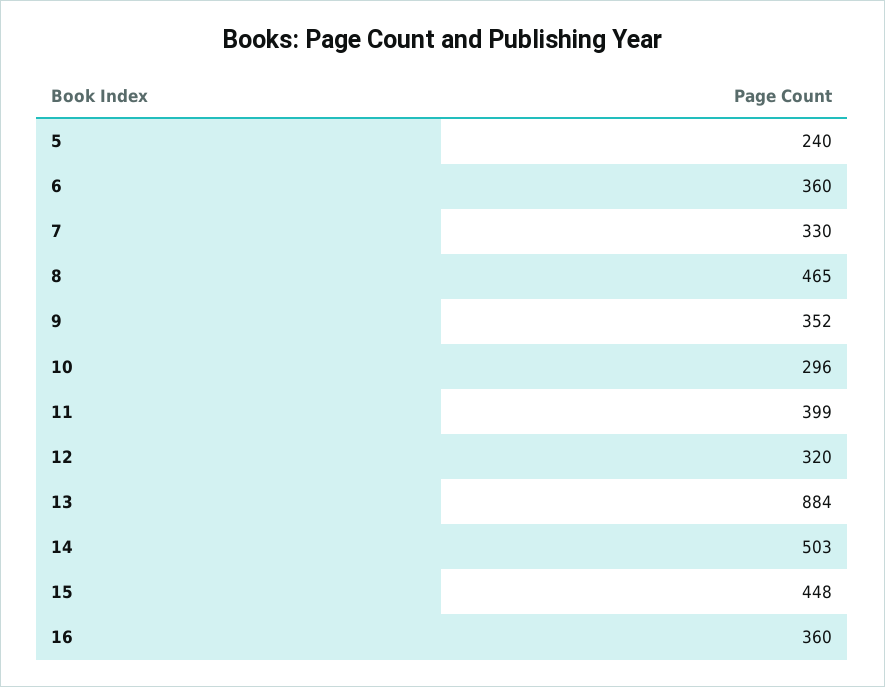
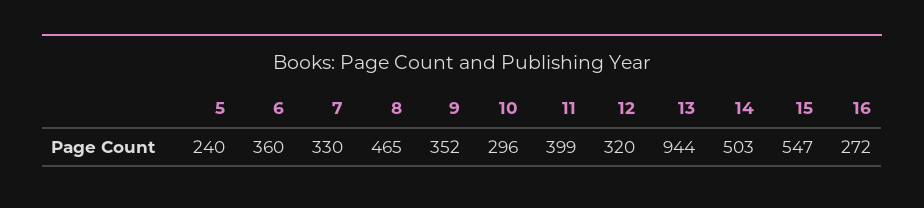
13: 884 -> 944
15: 448 -> 547
16: 360 -> 272

